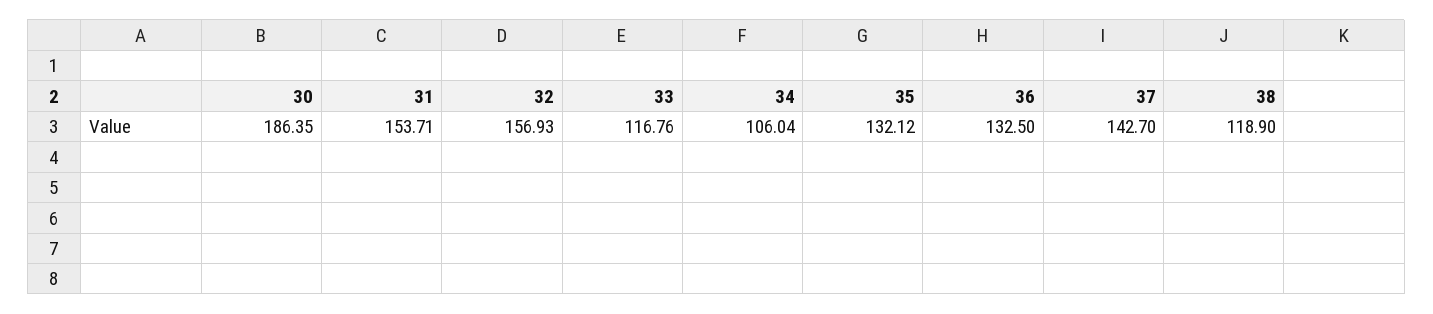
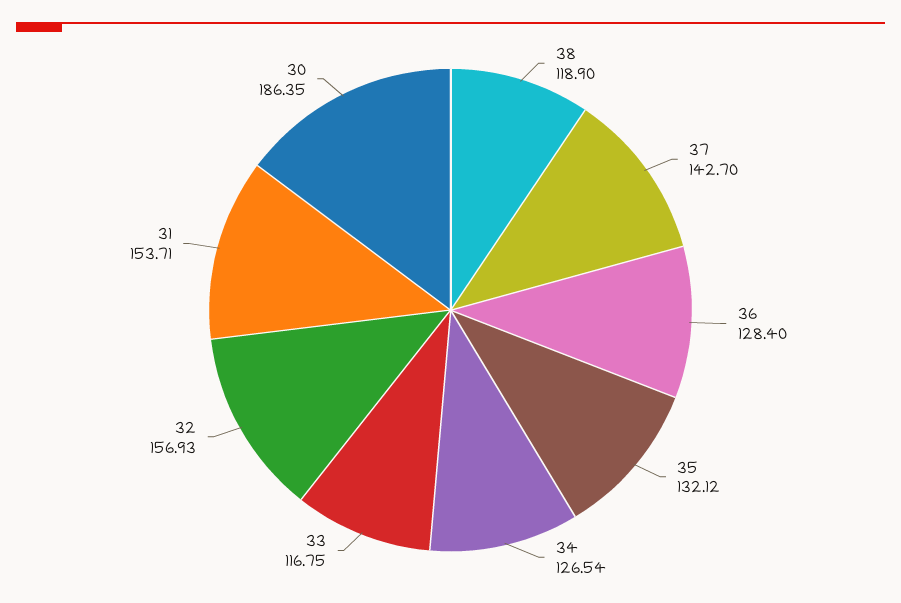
33: 116.76 -> 116.75
34: 106.04 -> 126.54
36: 132.5 -> 128.4

